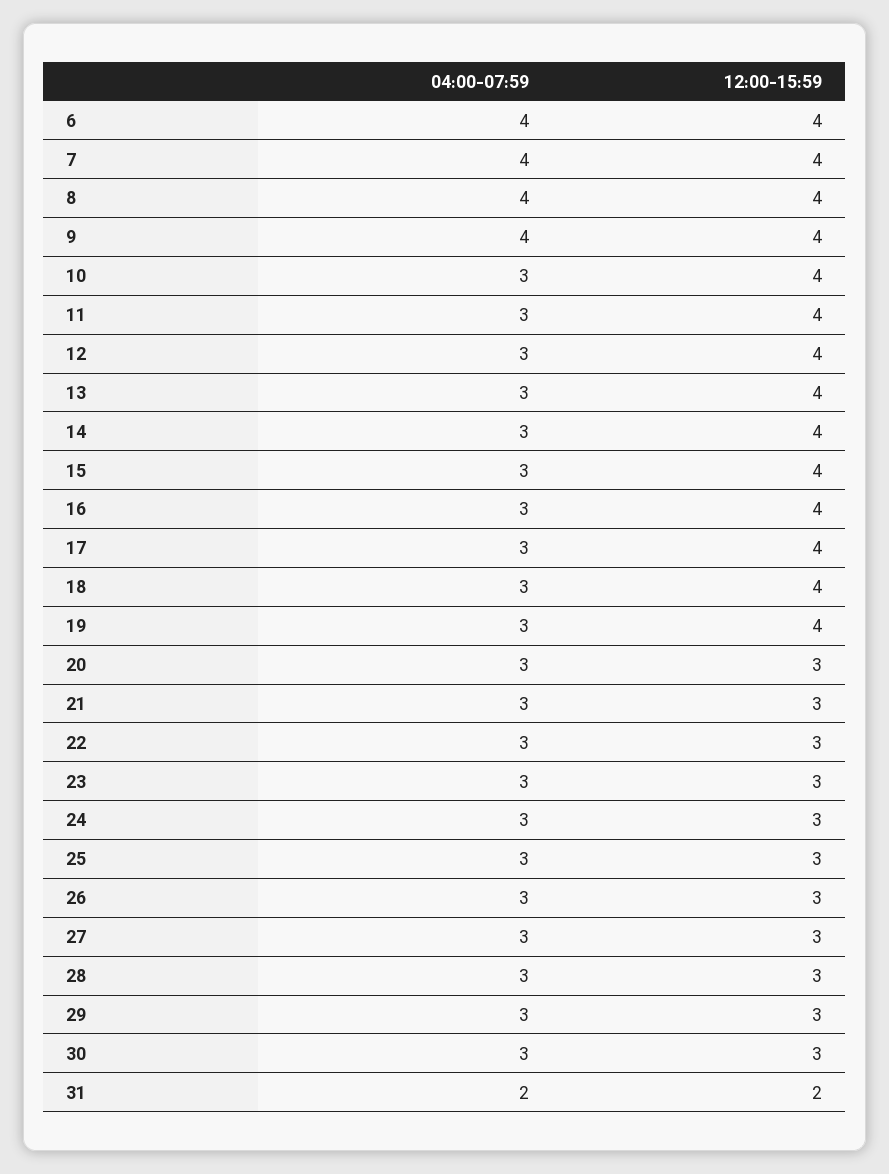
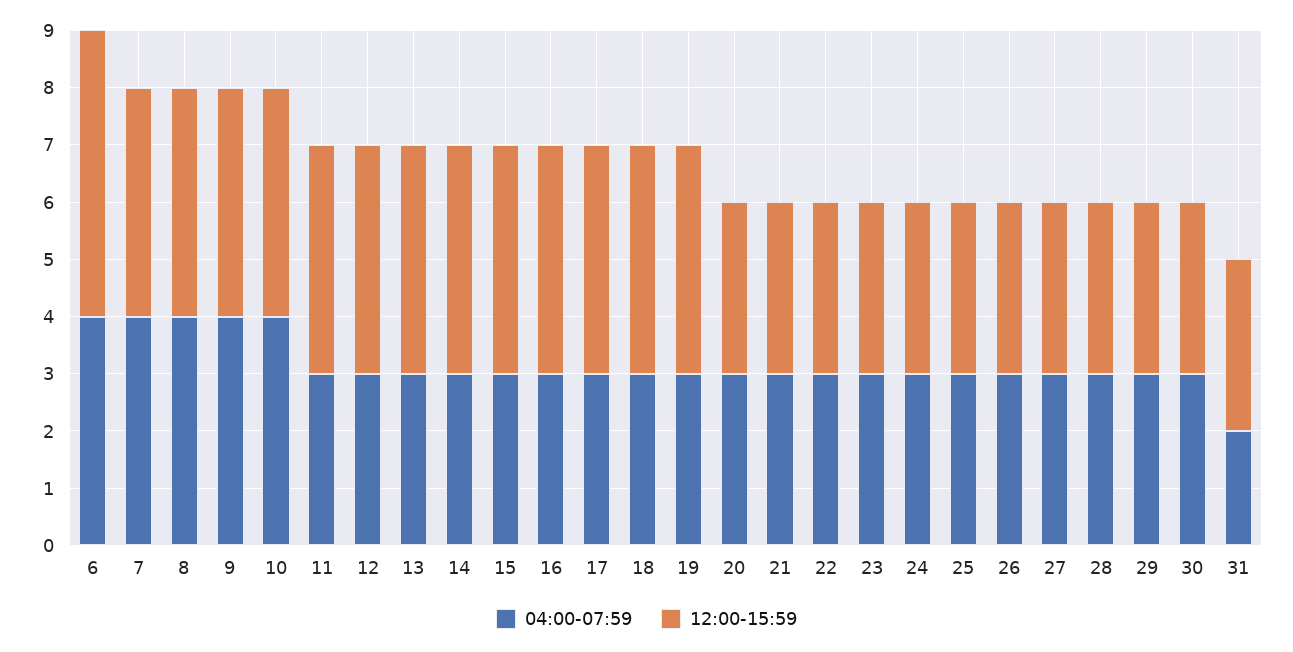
12:00-15:59, 6: 4 -> 5
04:00-07:59, 10: 3 -> 4
12:00-15:59, 31: 2 -> 3

